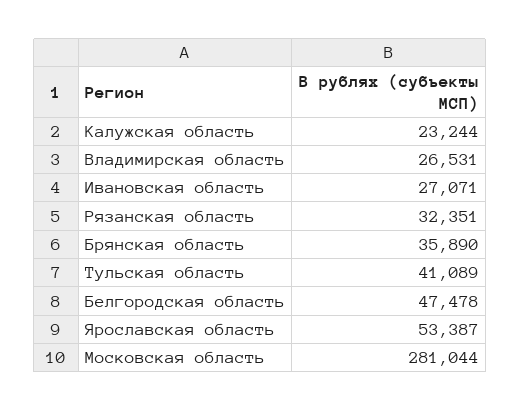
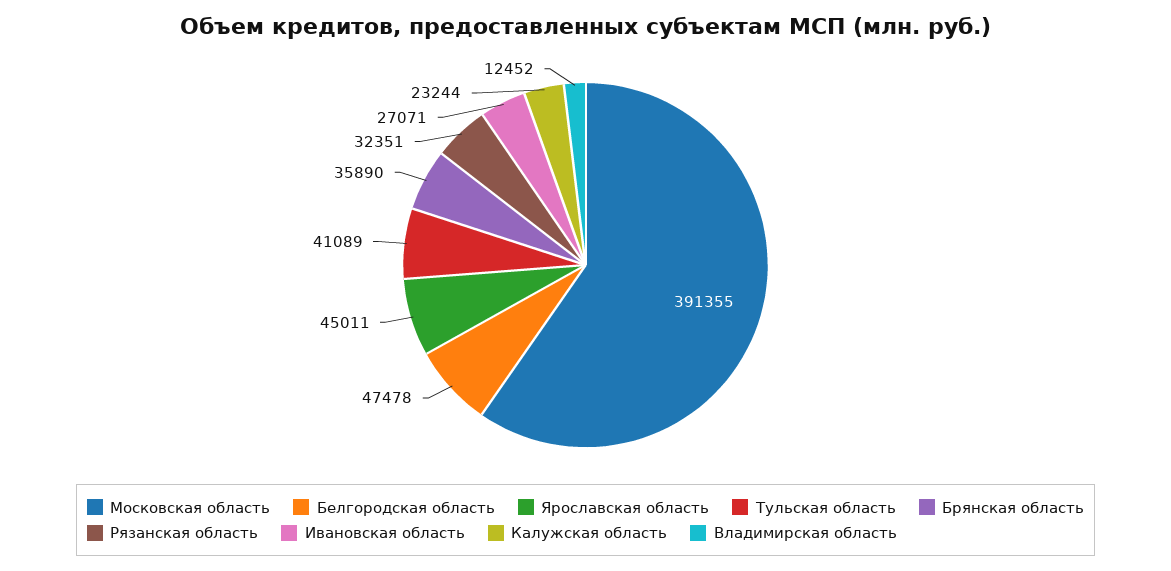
Владимирская область: 26531 -> 12452
Ярославская область: 53387 -> 45011
Московская область: 281044 -> 391355

